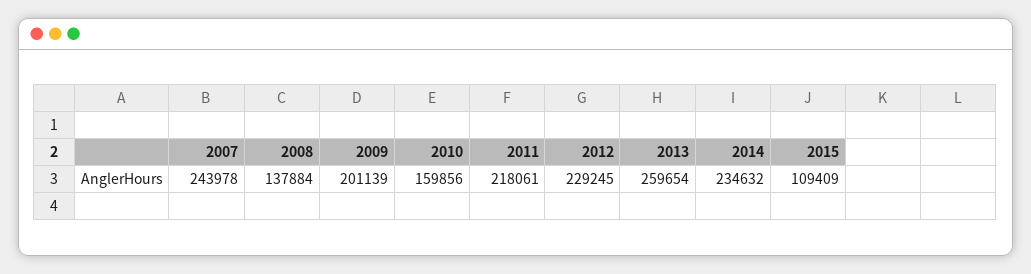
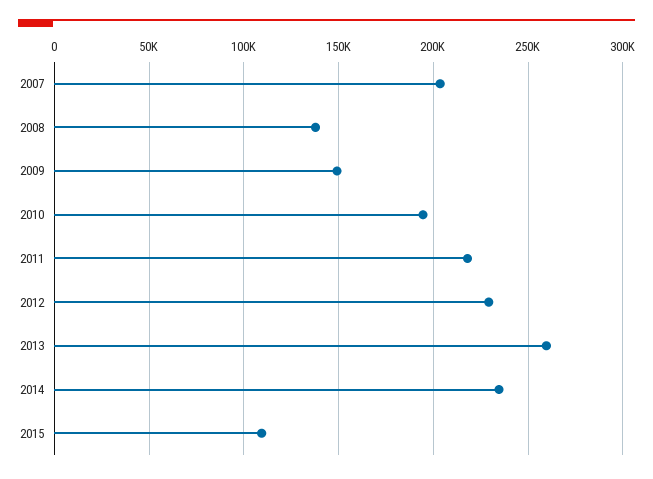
2007: 243978 -> 205000
2009: 201139 -> 150000
2010: 159856 -> 195000

